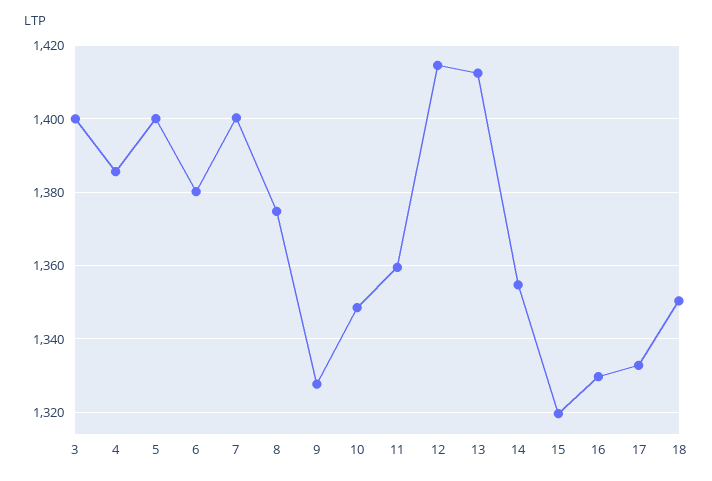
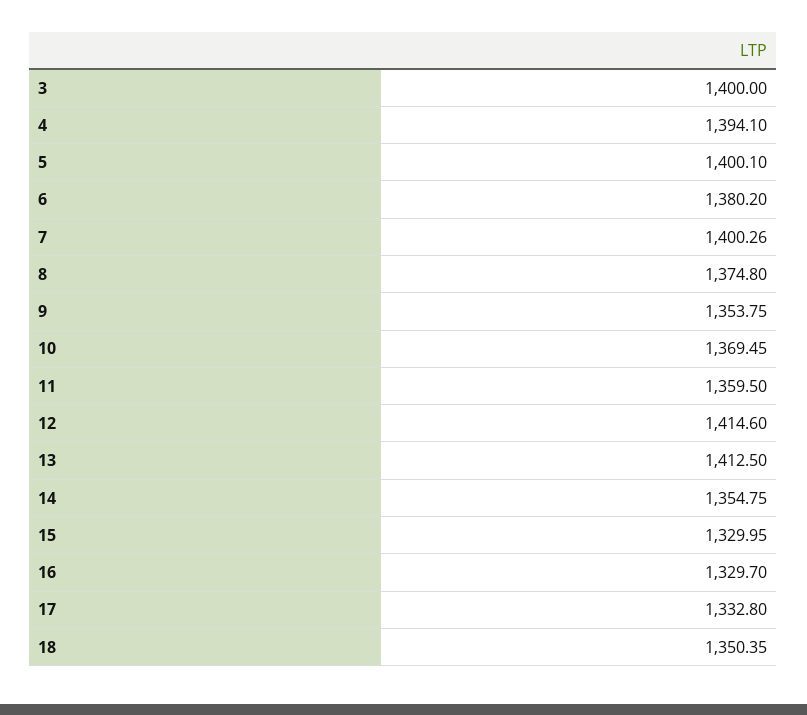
4: 1386 -> 1394.1
9: 1328 -> 1353.75
10: 1348 -> 1369.45
15: 1320 -> 1329.95

